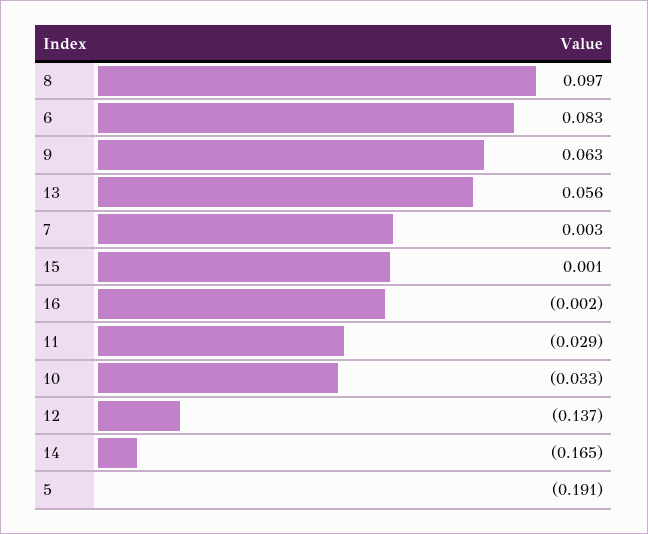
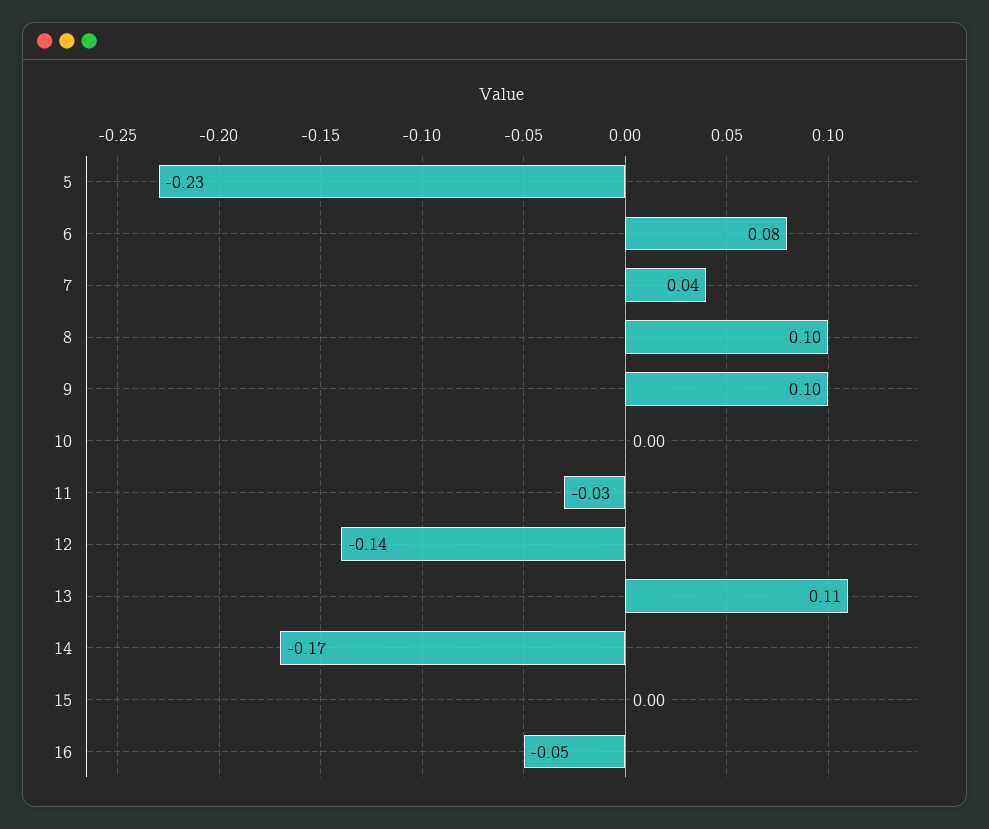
9: 0.063 -> 0.1
13: 0.056 -> 0.11
7: 0.003 -> 0.04
16: -0.002 -> -0.05
10: -0.033 -> 0
5: -0.191 -> -0.23

